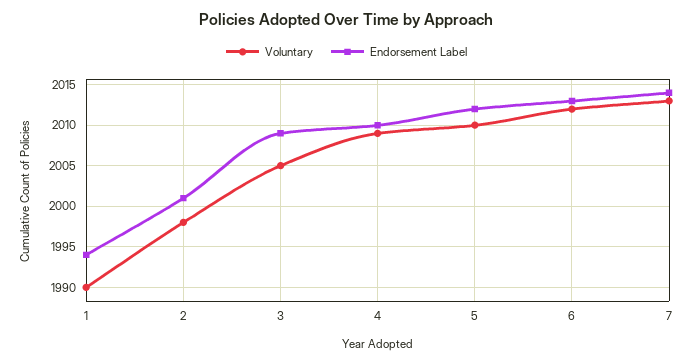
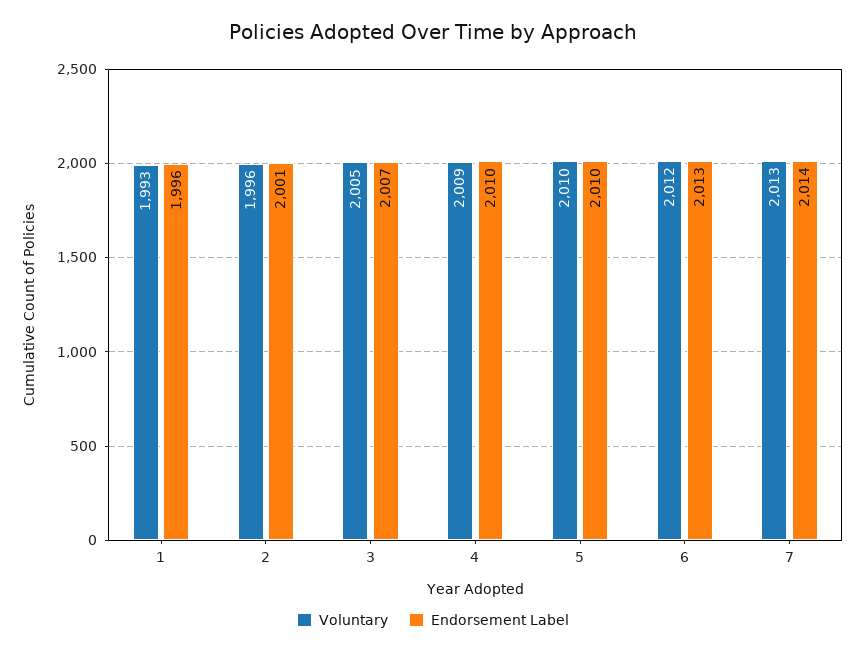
Voluntary, 1: 1990 -> 1993
Endorsement Label, 1: 1994 -> 1996
Voluntary, 2: 1998 -> 1996
Endorsement Label, 3: 2009 -> 2007
Endorsement Label, 5: 2012 -> 2010

